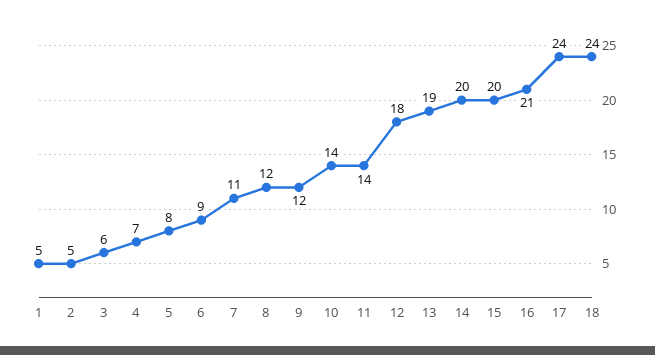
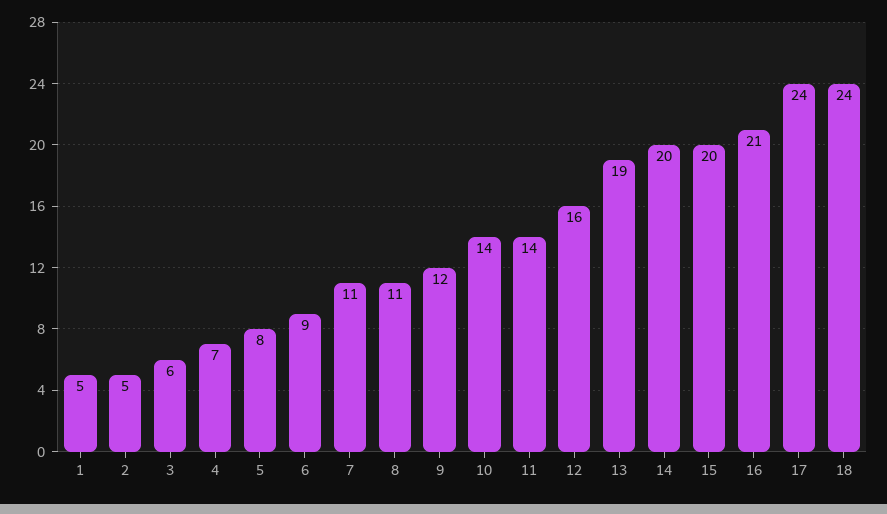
8: 12 -> 11
12: 18 -> 16

